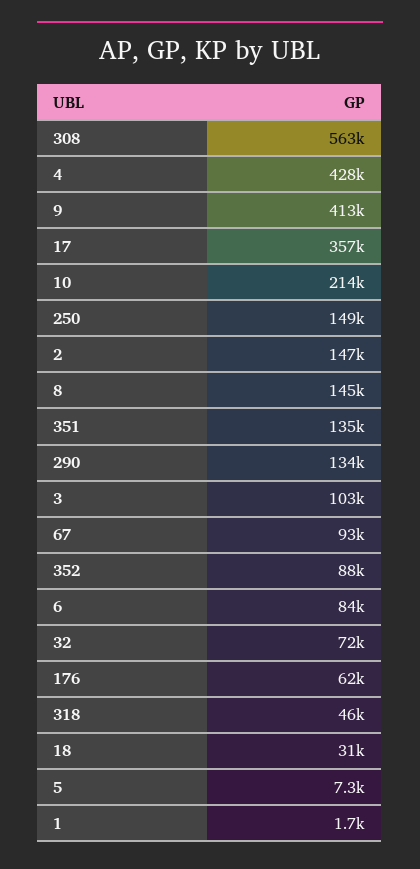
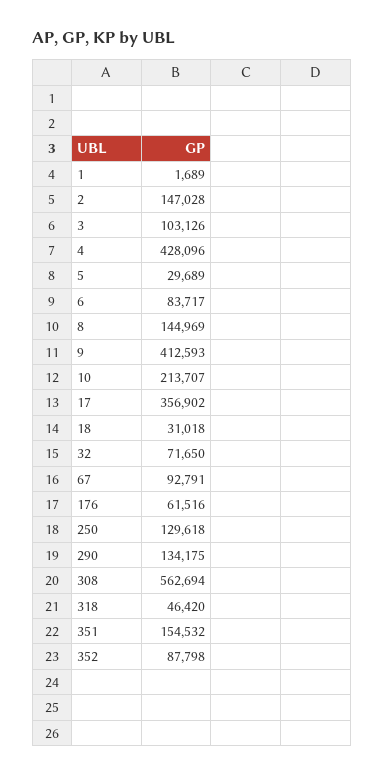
250: 149000 -> 129618
351: 135000 -> 154532
5: 7300 -> 29689

